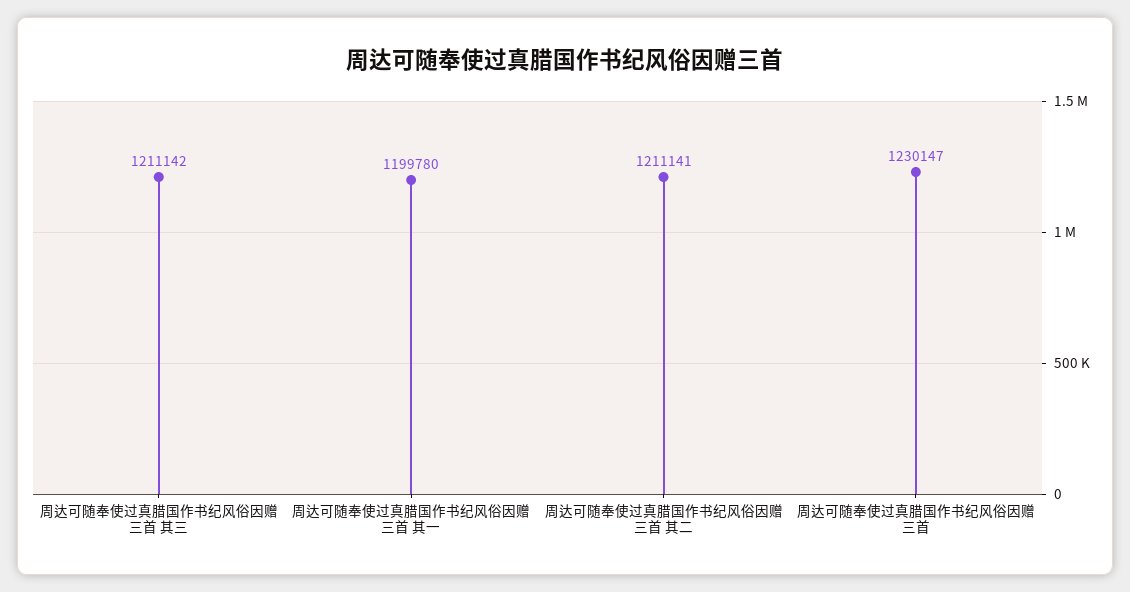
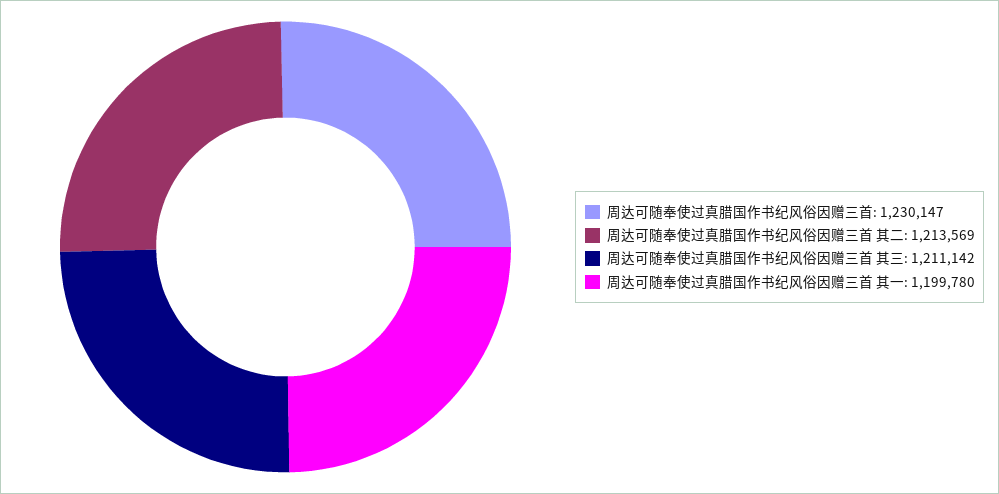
周达可随奉使过真腊国作书纪风俗因赠三首 其二: 1211141 -> 1213569

